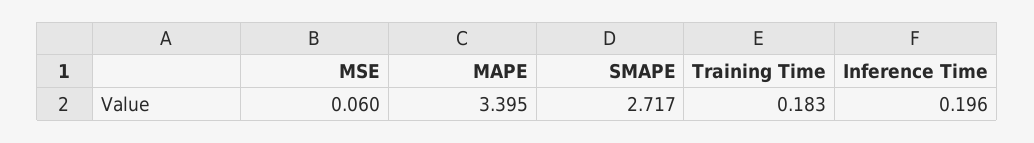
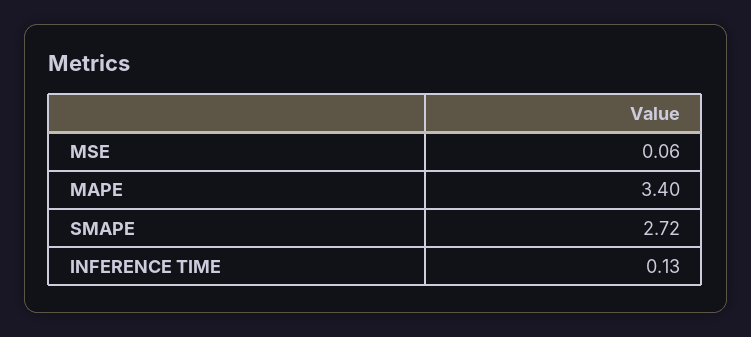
Training Time: 0.183 -> none
Inference Time: 0.196 -> 0.13

